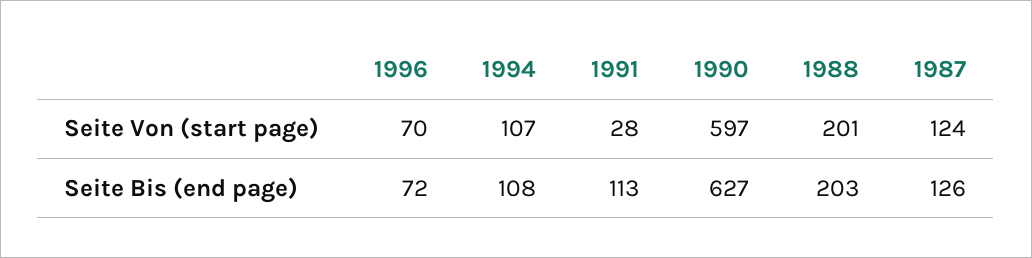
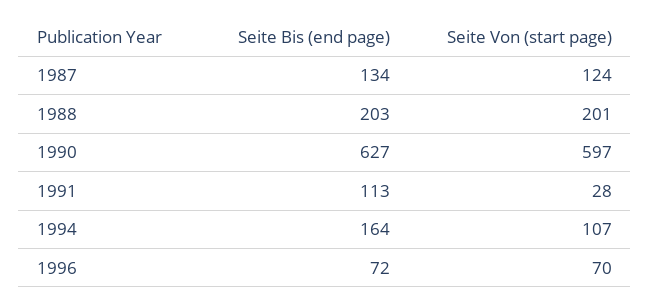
1994, Seite Bis (end page): 108 -> 164
1987, Seite Bis (end page): 126 -> 134

